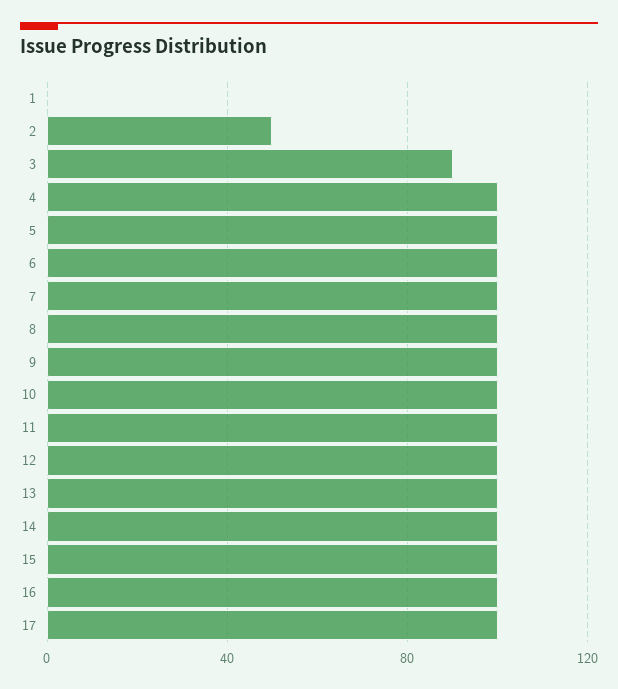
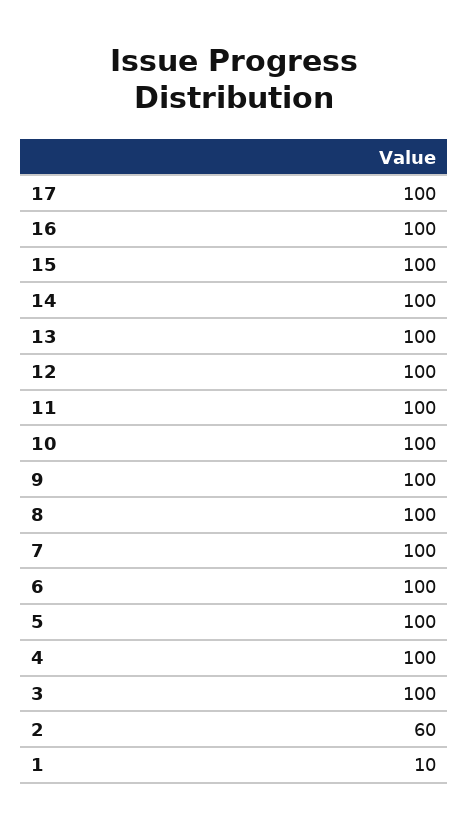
1: 0 -> 10
2: 50 -> 60
3: 90 -> 100

